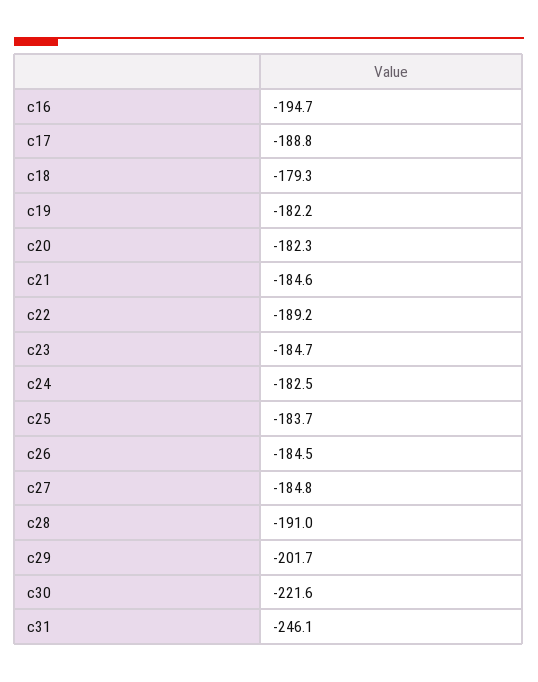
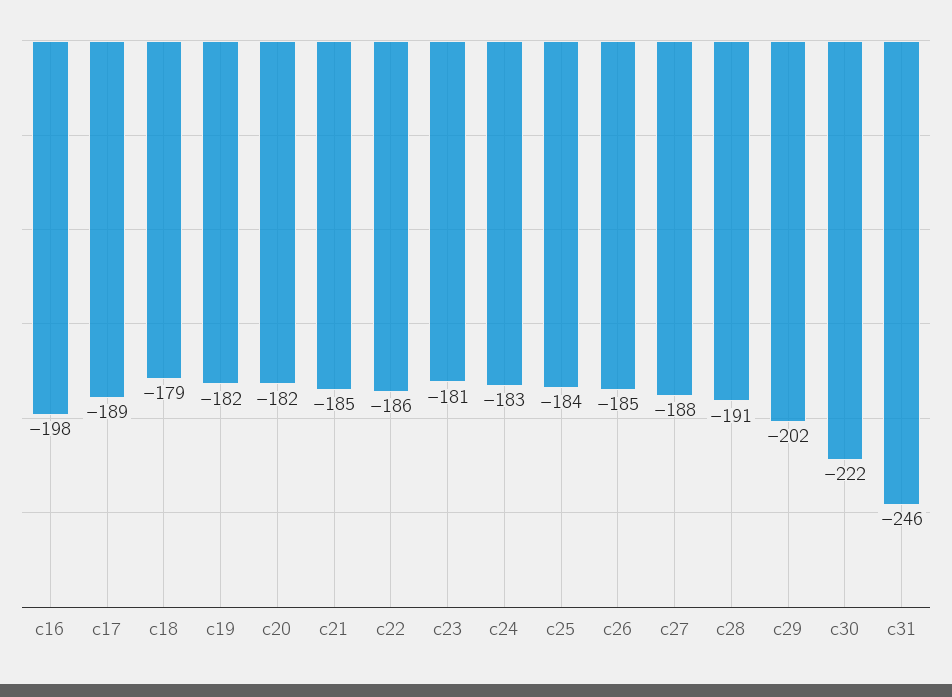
c16: -194.7 -> -198
c22: -189.2 -> -186
c23: -184.7 -> -181
c27: -184.8 -> -188

